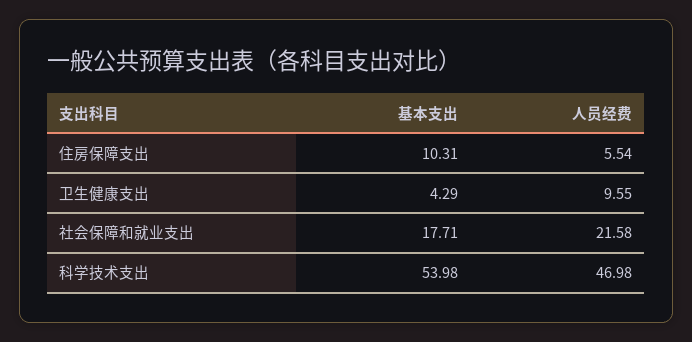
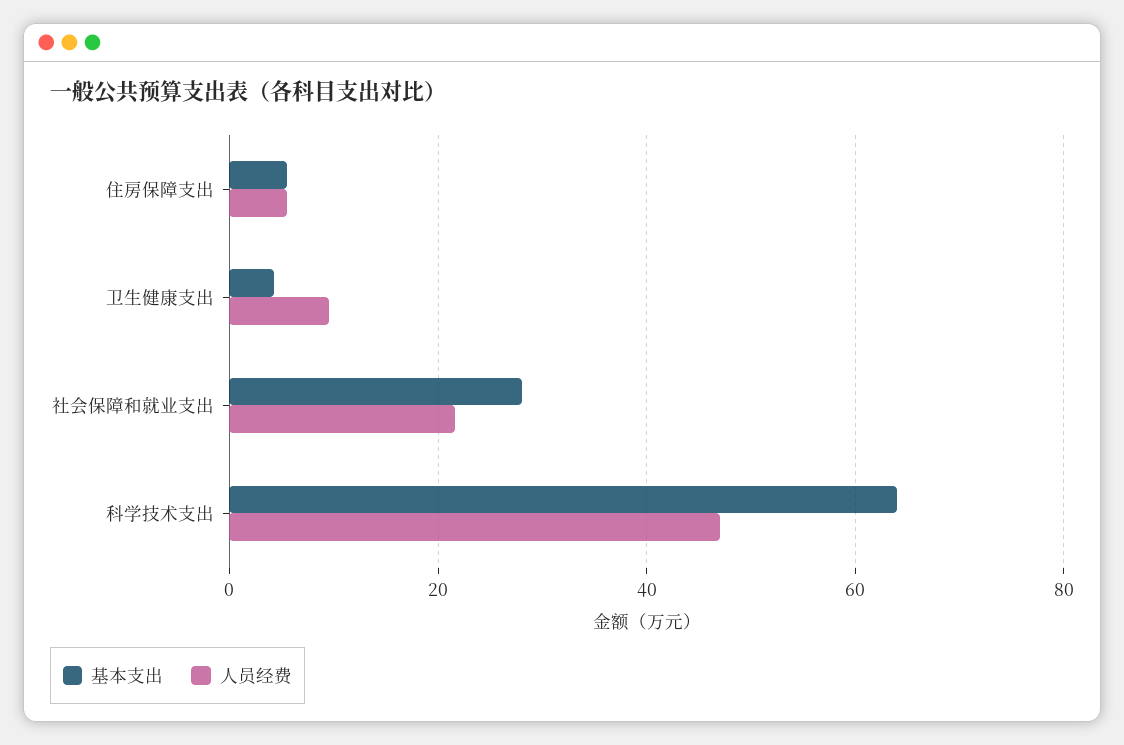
基本支出, 住房保障支出: 10.31 -> 6
基本支出, 社会保障和就业支出: 17.71 -> 28
基本支出, 科学技术支出: 53.98 -> 64

